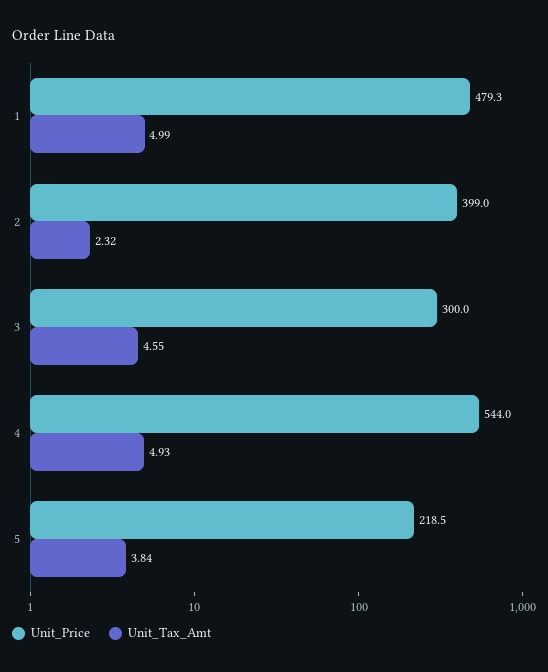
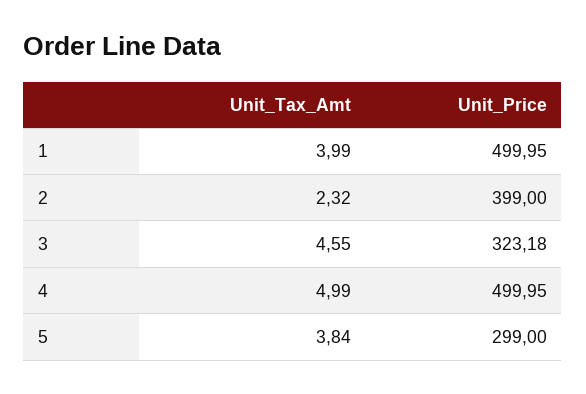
Unit_Price, 1: 479.3 -> 499.95
Unit_Tax_Amt, 1: 4.99 -> 3.99
Unit_Price, 3: 300 -> 323.18
Unit_Price, 4: 544 -> 499.95
Unit_Tax_Amt, 4: 4.93 -> 4.99
Unit_Price, 5: 218.5 -> 299

